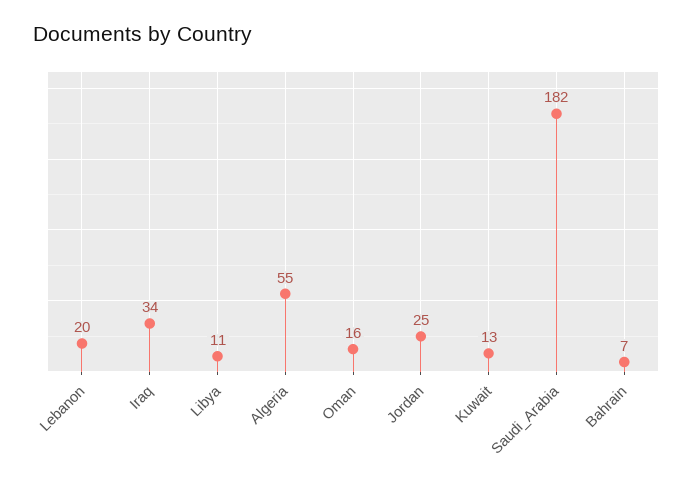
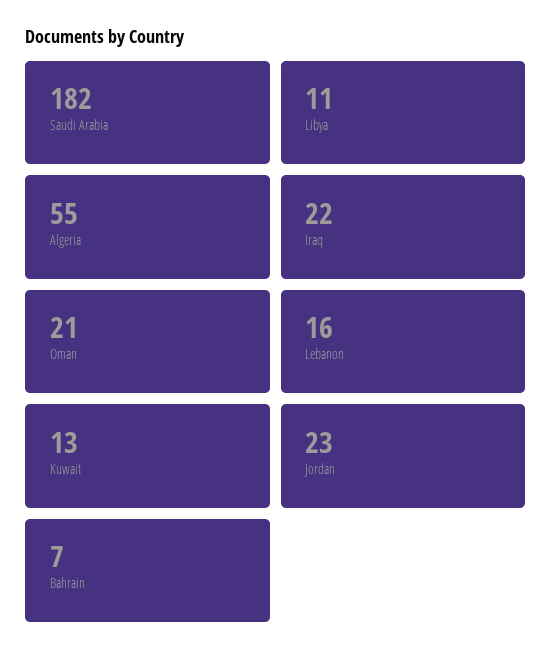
Lebanon: 20 -> 16
Iraq: 34 -> 22
Oman: 16 -> 21
Jordan: 25 -> 23

